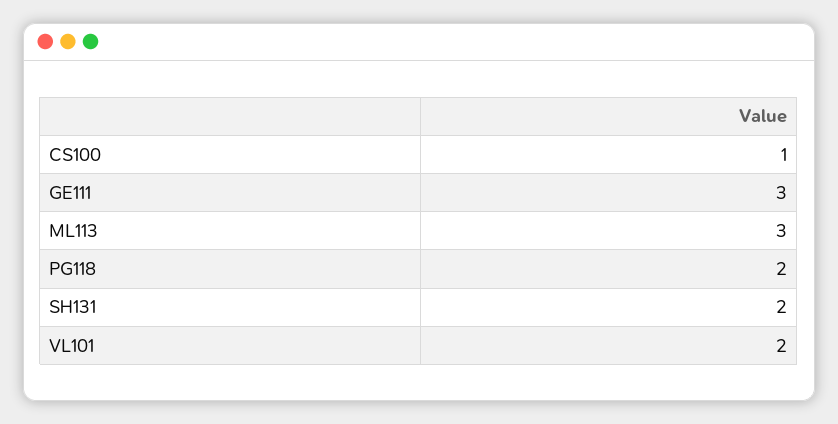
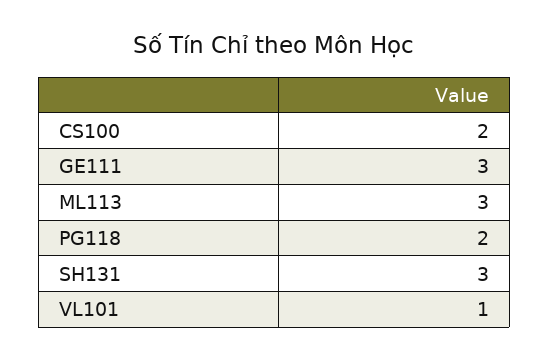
CS100: 1 -> 2
SH131: 2 -> 3
VL101: 2 -> 1

